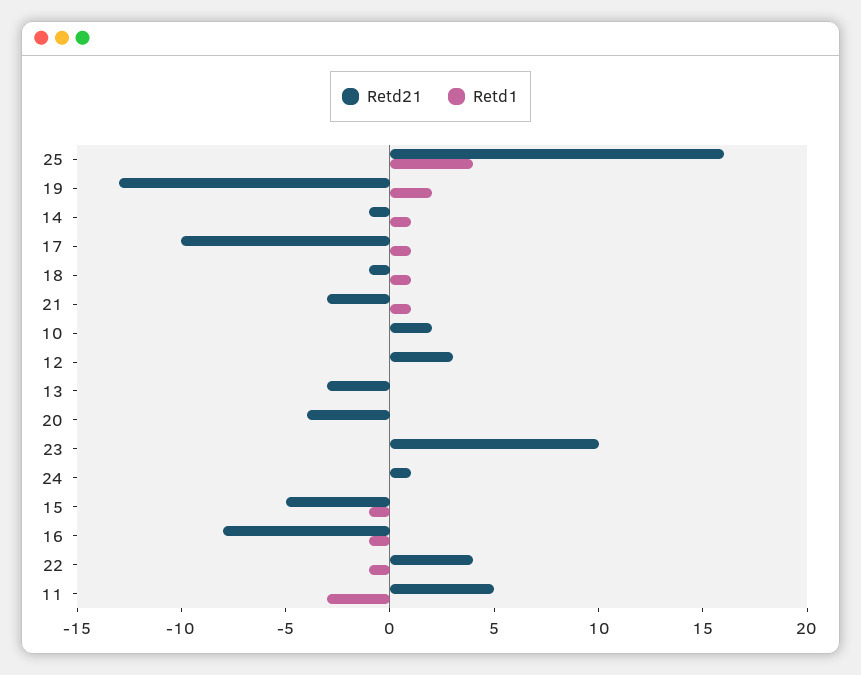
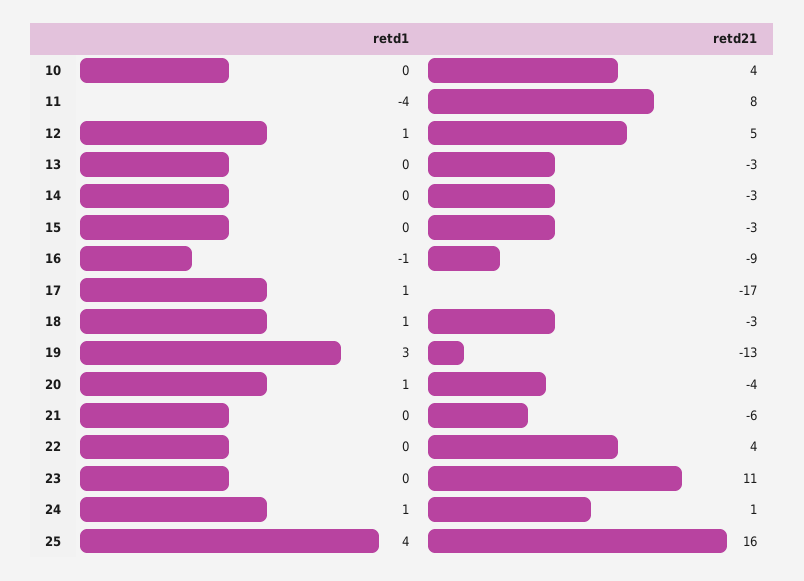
Retd1, 19: 2 -> 3
Retd21, 14: -1 -> -3
Retd1, 14: 1 -> 0
Retd21, 17: -10 -> -17
Retd21, 18: -1 -> -3
Retd21, 21: -3 -> -6
Retd1, 21: 1 -> 0
Retd21, 10: 2 -> 4
Retd21, 12: 3 -> 5
Retd1, 12: 0 -> 1
Retd1, 20: 0 -> 1
Retd21, 23: 10 -> 11
Retd1, 24: 0 -> 1
Retd21, 15: -5 -> -3
Retd1, 15: -1 -> 0
Retd21, 16: -8 -> -9
Retd1, 22: -1 -> 0
Retd21, 11: 5 -> 8
Retd1, 11: -3 -> -4

